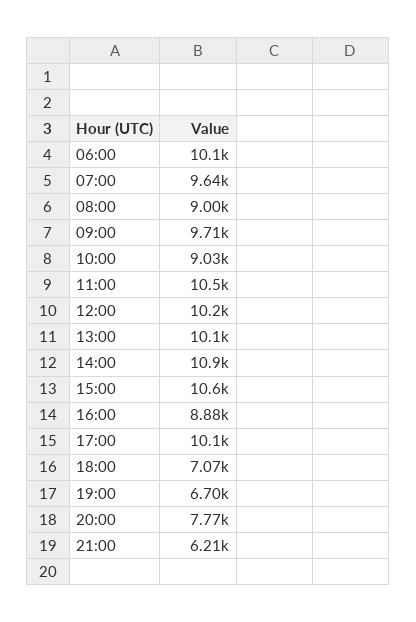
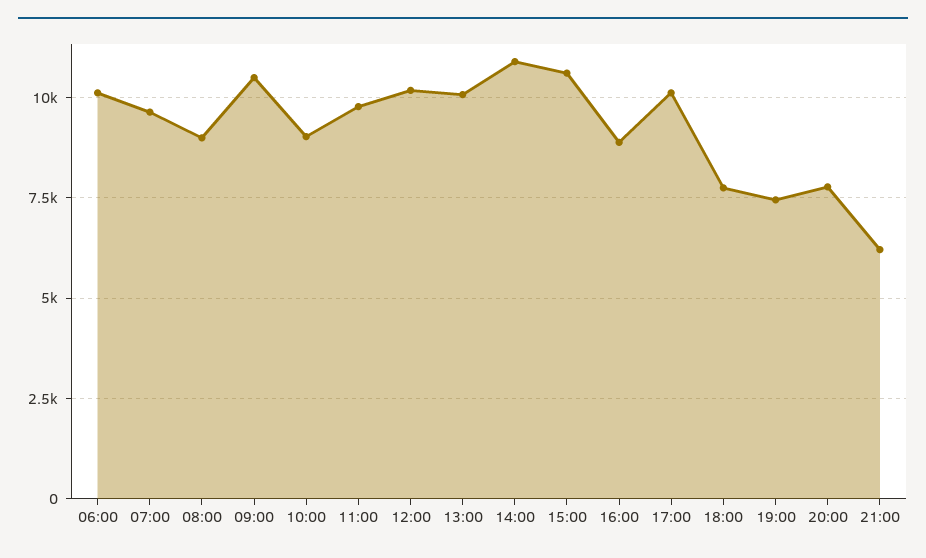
09:00: 9710 -> 10500
11:00: 10500 -> 9750
18:00: 7070 -> 7750
19:00: 6700 -> 7500

